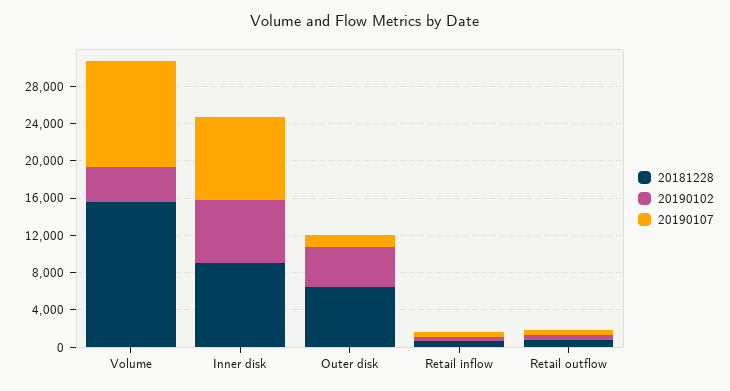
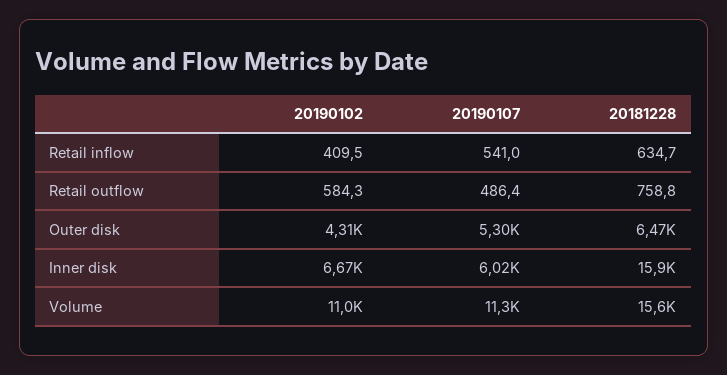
20190102, Volume: 4000 -> 11000
20181228, Inner disk: 9000 -> 15900
20190107, Inner disk: 9000 -> 6020
20190107, Outer disk: 1000 -> 5300

